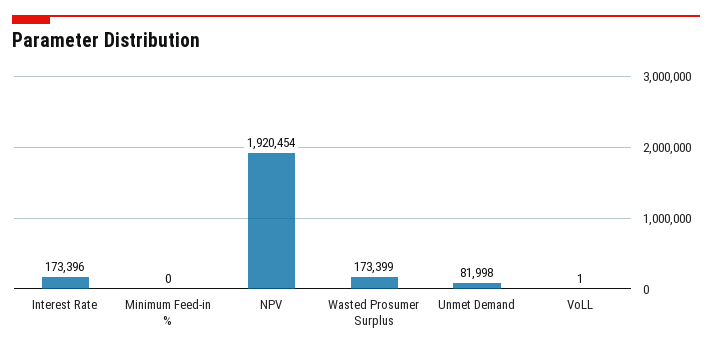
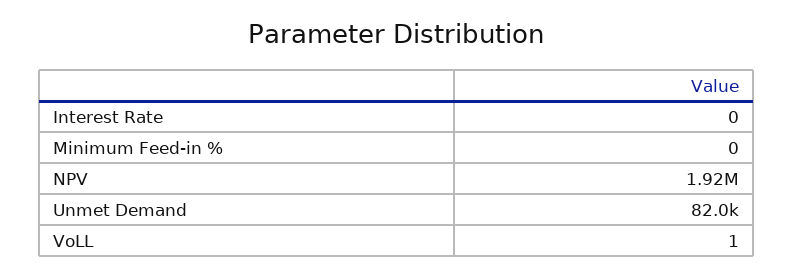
Interest Rate: 173396 -> 0
Wasted Prosumer Surplus: 173399 -> none

